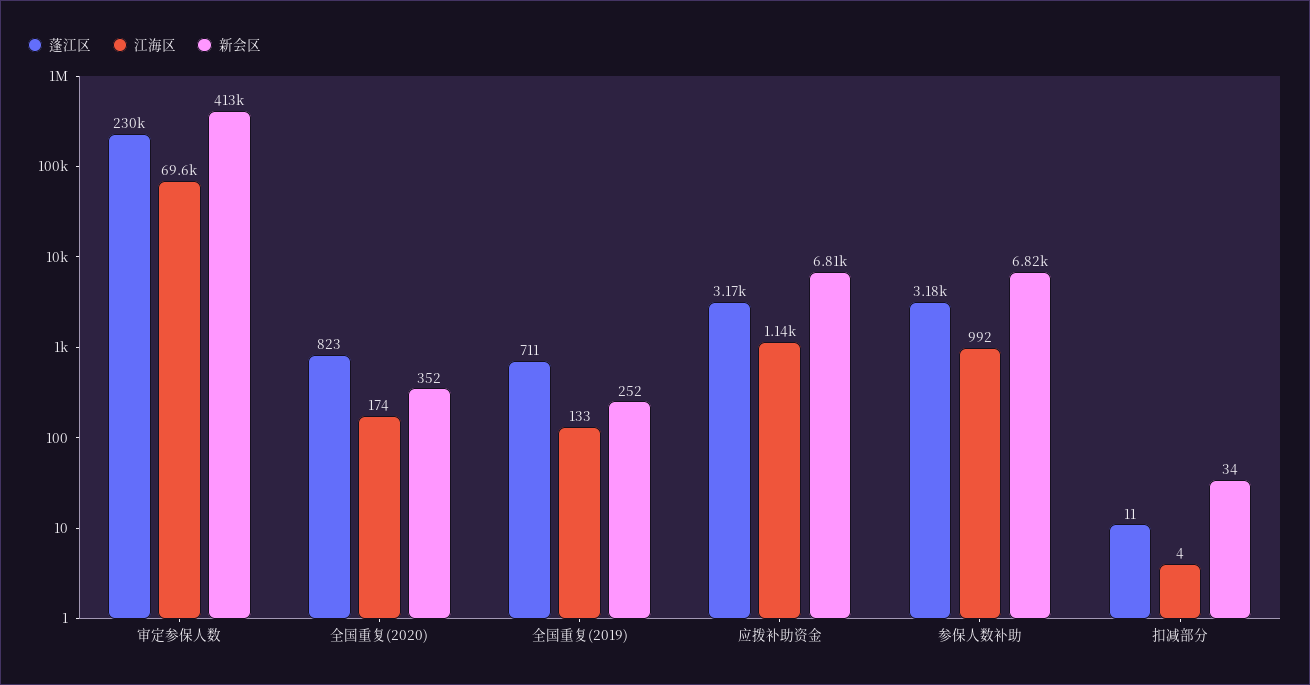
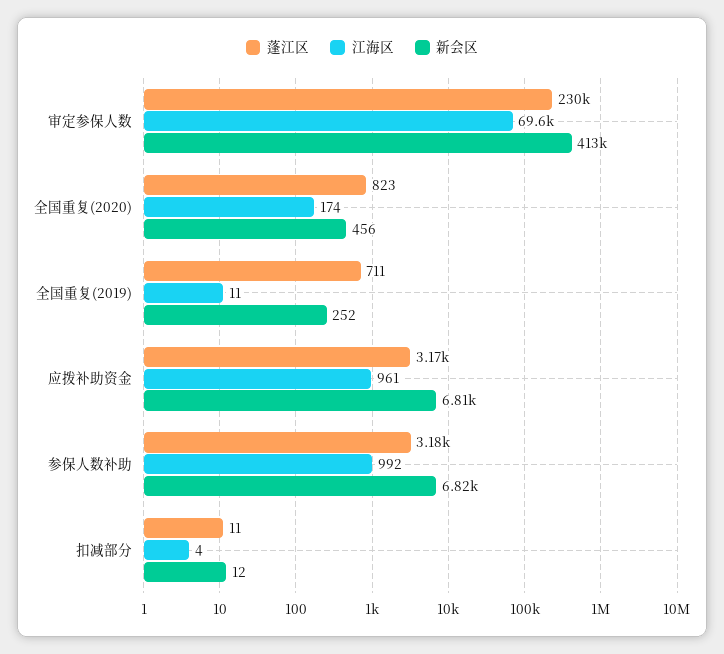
新会区, 全国重复(2020): 352 -> 456
江海区, 全国重复(2019): 133 -> 11
江海区, 应拨补助资金: 1140 -> 961
新会区, 扣减部分: 34 -> 12

